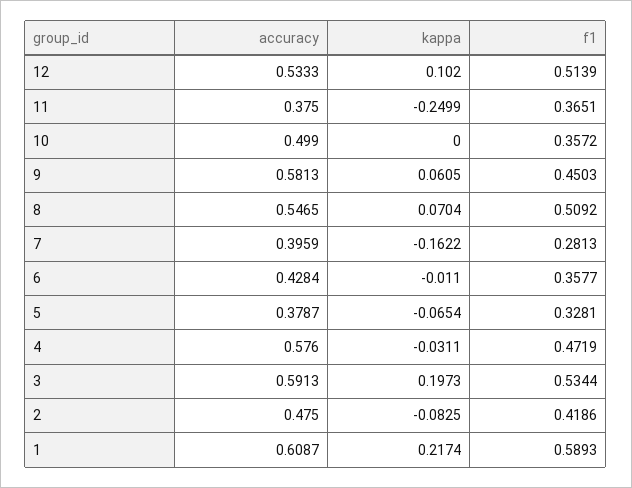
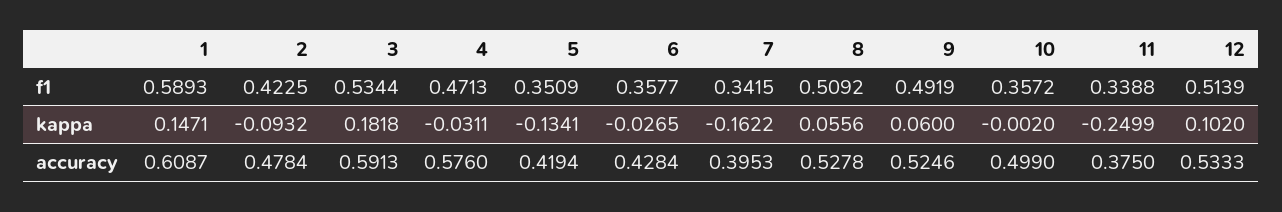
f1, 11: 0.3651 -> 0.3388
kappa, 10: 0 -> -0.002
accuracy, 9: 0.5813 -> 0.5246
kappa, 9: 0.0605 -> 0.06
f1, 9: 0.4503 -> 0.4919
accuracy, 8: 0.5465 -> 0.5278
kappa, 8: 0.0704 -> 0.0556
accuracy, 7: 0.3959 -> 0.3953
f1, 7: 0.2813 -> 0.3415
kappa, 6: -0.011 -> -0.0265
accuracy, 5: 0.3787 -> 0.4194
kappa, 5: -0.0654 -> -0.1341
f1, 5: 0.3281 -> 0.3509
f1, 4: 0.4719 -> 0.4713
kappa, 3: 0.1973 -> 0.1818
accuracy, 2: 0.475 -> 0.4784
kappa, 2: -0.0825 -> -0.0932
f1, 2: 0.4186 -> 0.4225
kappa, 1: 0.2174 -> 0.1471

